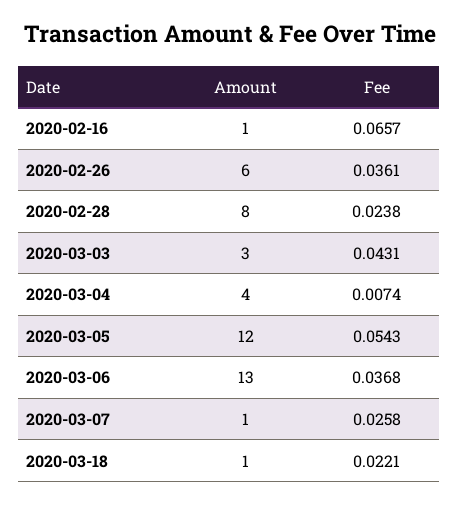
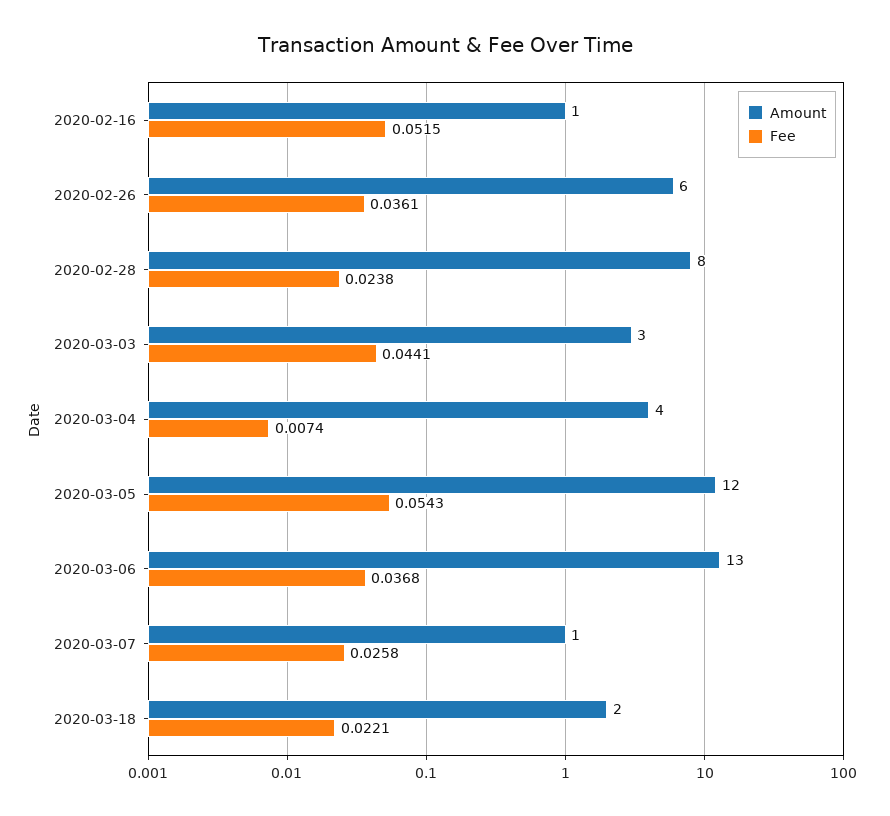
Fee, 2020-02-16: 0.0657 -> 0.0515
Fee, 2020-03-03: 0.0431 -> 0.0441
Amount, 2020-03-18: 1 -> 2

